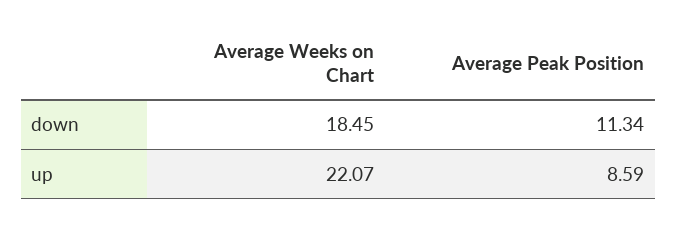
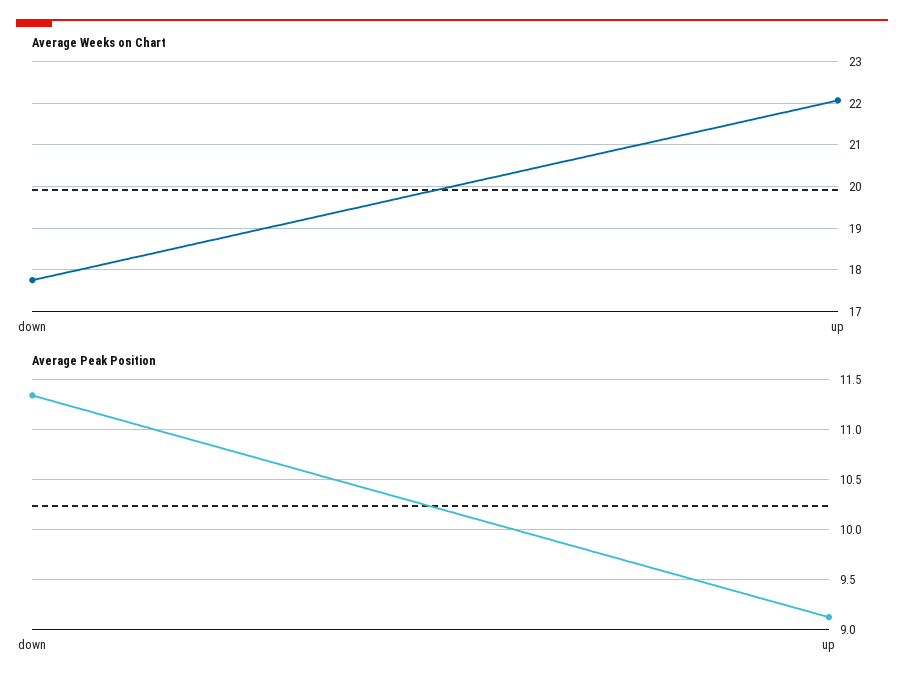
Average Weeks on Chart, down: 18.45 -> 17.8
Average Peak Position, up: 8.59 -> 9.1

